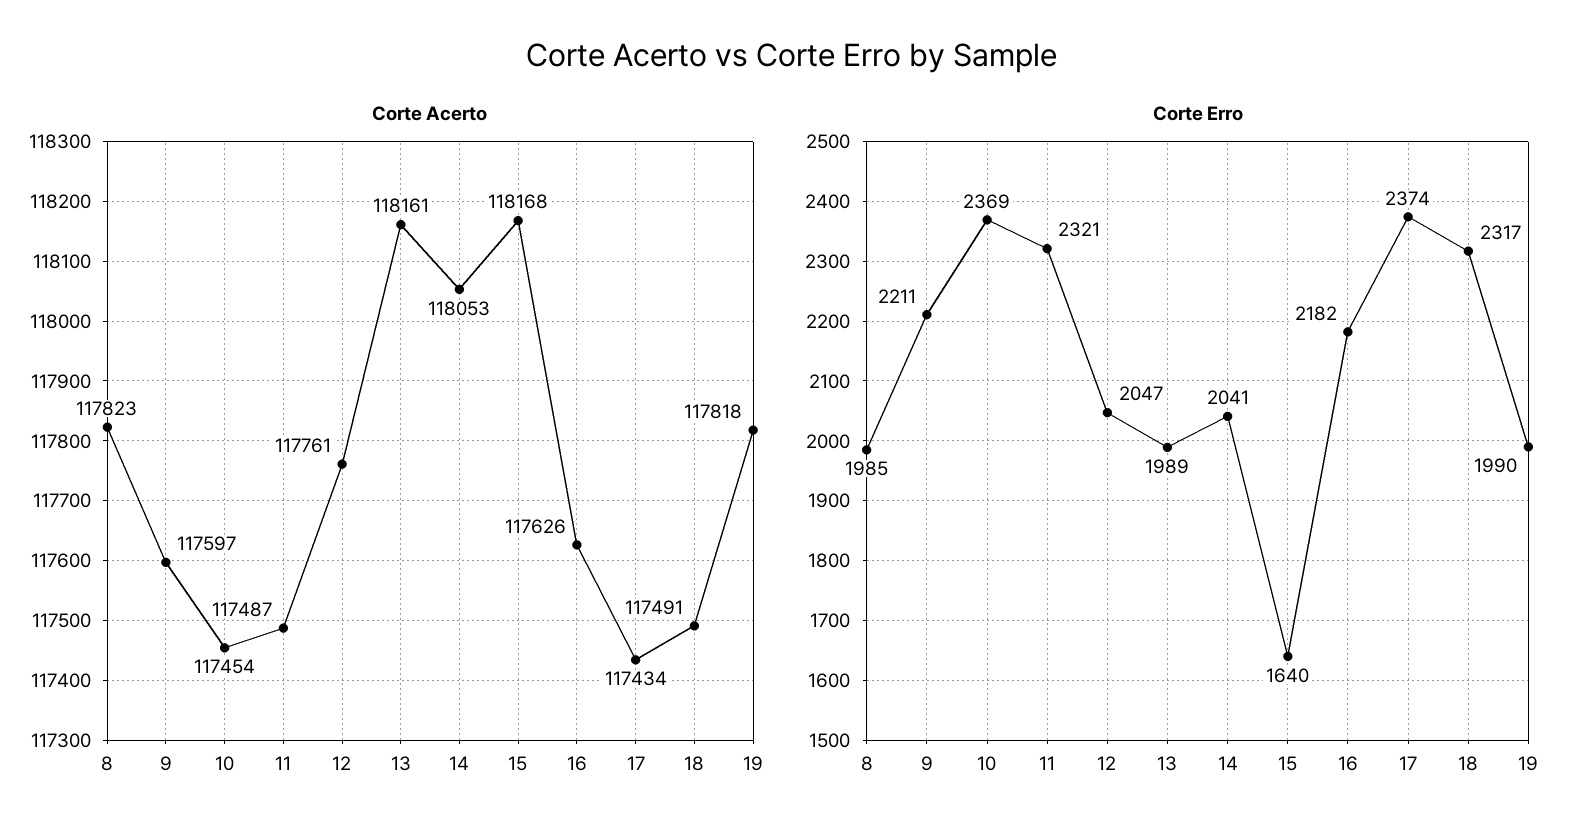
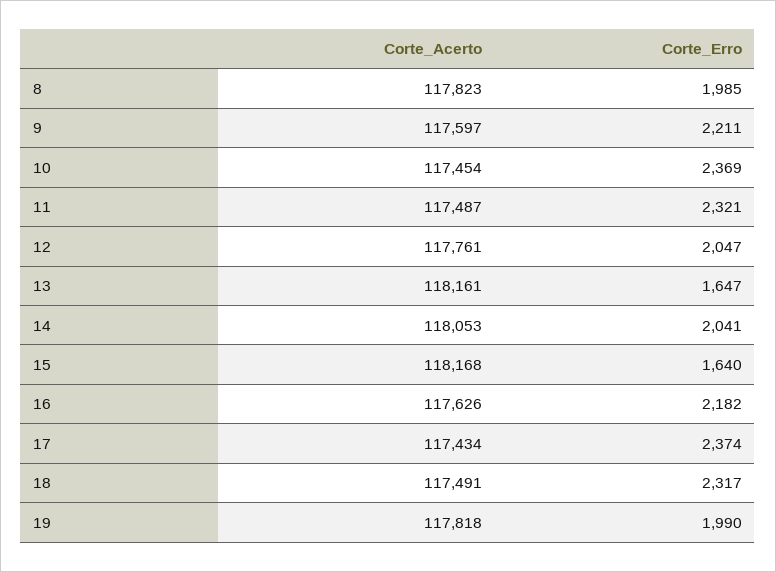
Corte Erro, 13: 1989 -> 1647

